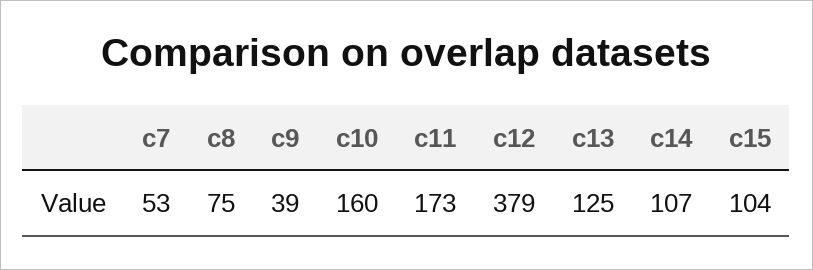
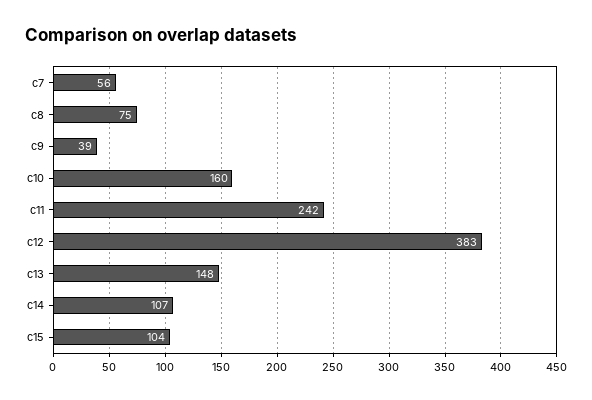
c7: 53 -> 56
c11: 173 -> 242
c12: 379 -> 383
c13: 125 -> 148

